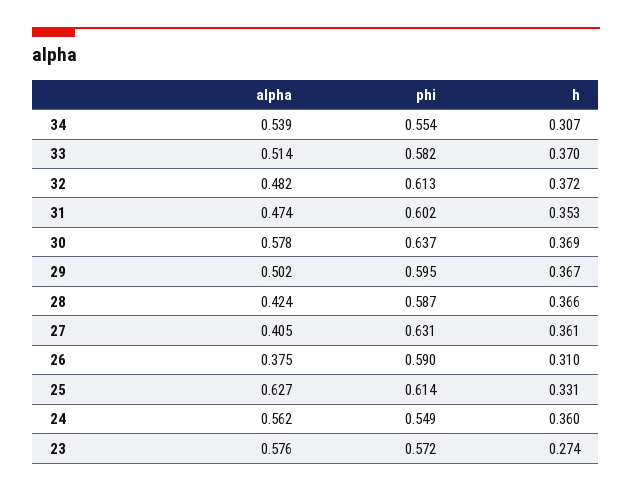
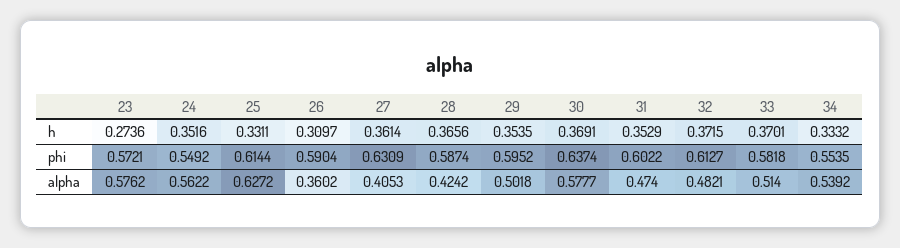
h, 34: 0.307 -> 0.3332
h, 29: 0.367 -> 0.3535
alpha, 26: 0.375 -> 0.3602
h, 24: 0.36 -> 0.3516

